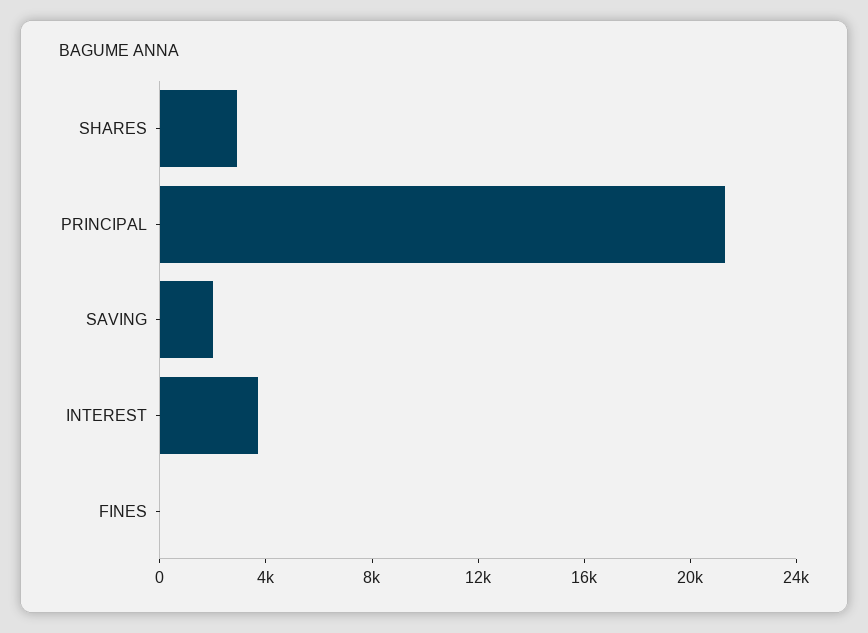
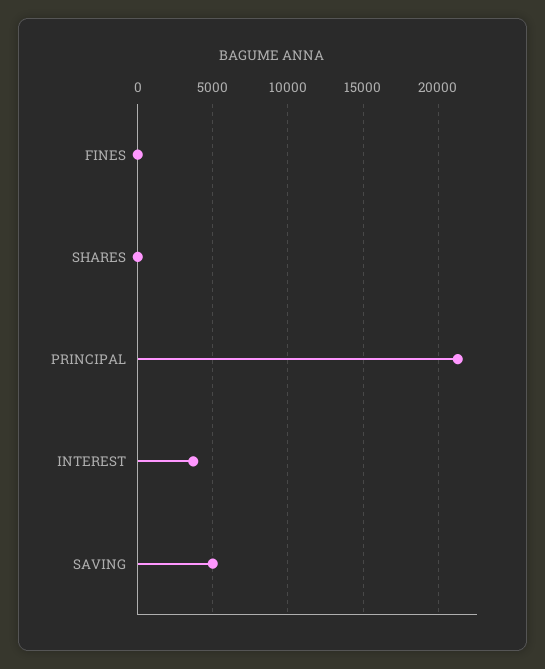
SHARES: 3000 -> 0
SAVING: 2000 -> 5000

